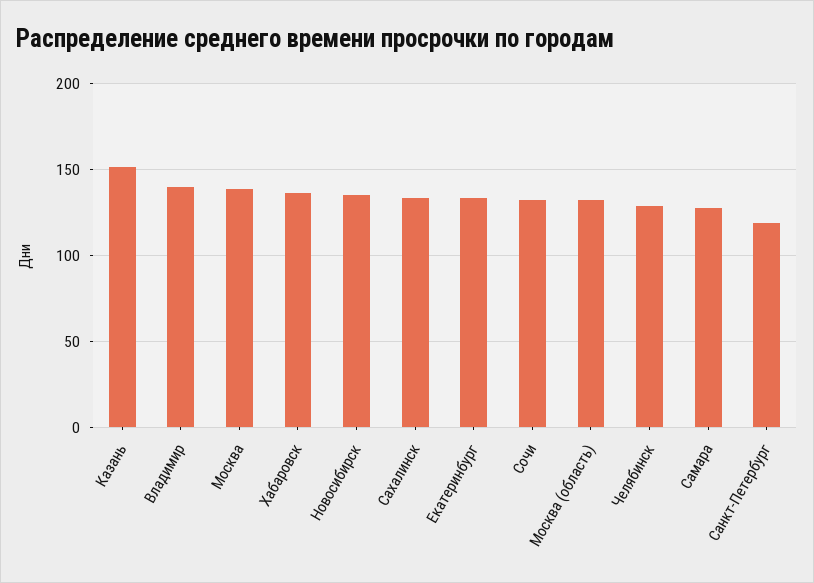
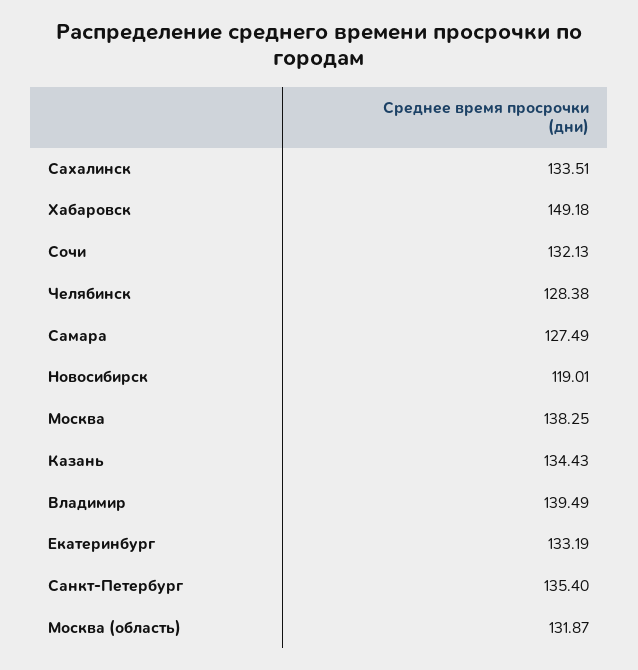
Казань: 150 -> 134.43
Хабаровск: 135 -> 149.18
Новосибирск: 135 -> 119.01
Санкт-Петербург: 120 -> 135.4

